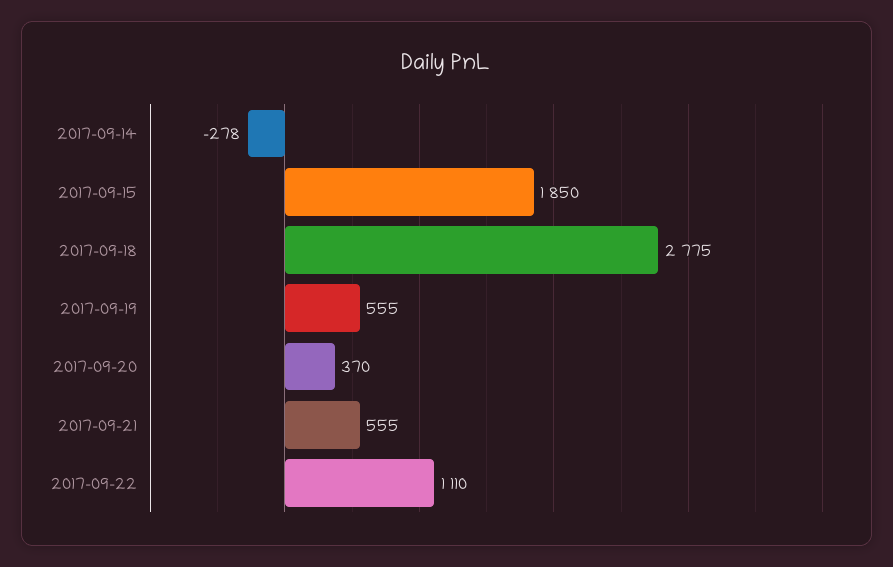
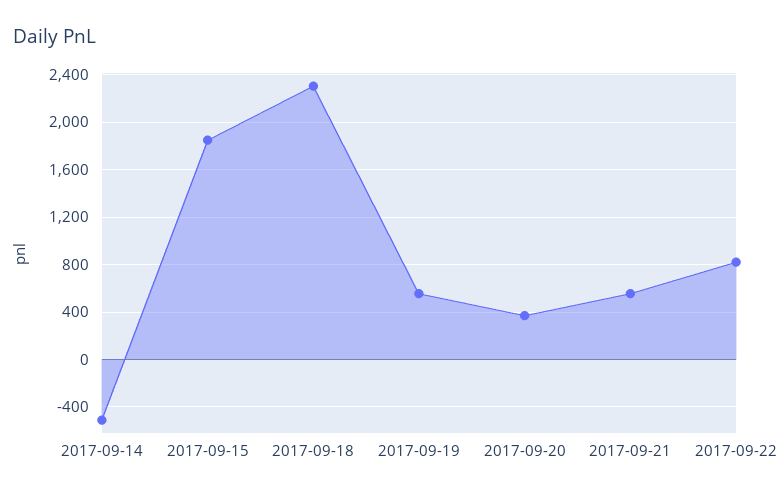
2017-09-14: -278 -> -500
2017-09-18: 2775 -> 2300
2017-09-22: 1110 -> 800

